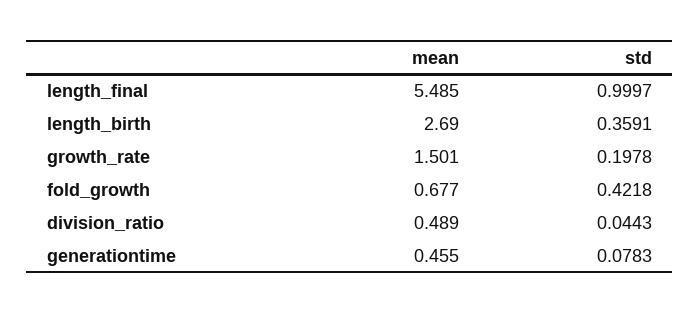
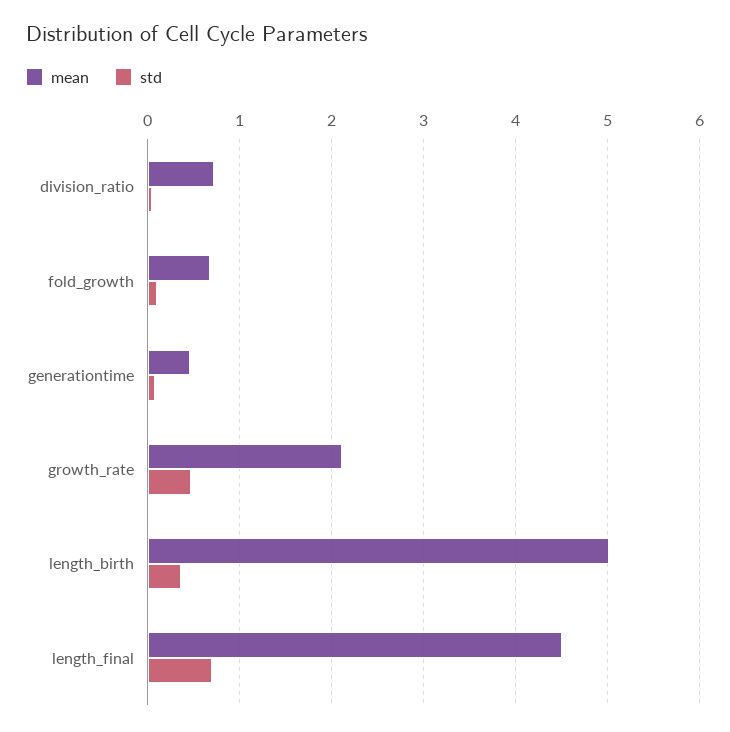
mean, length_final: 5.485 -> 4.5
std, length_final: 0.9997 -> 0.7
mean, length_birth: 2.69 -> 5
mean, growth_rate: 1.501 -> 2.1
std, growth_rate: 0.1978 -> 0.5
std, fold_growth: 0.4218 -> 0.1
mean, division_ratio: 0.489 -> 0.7

